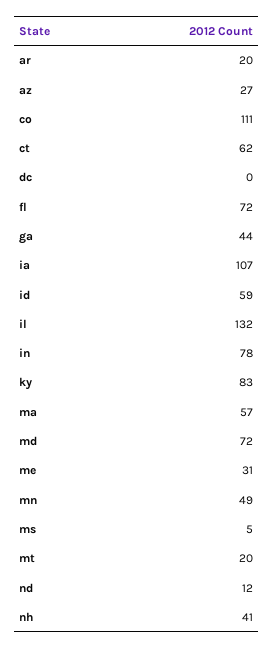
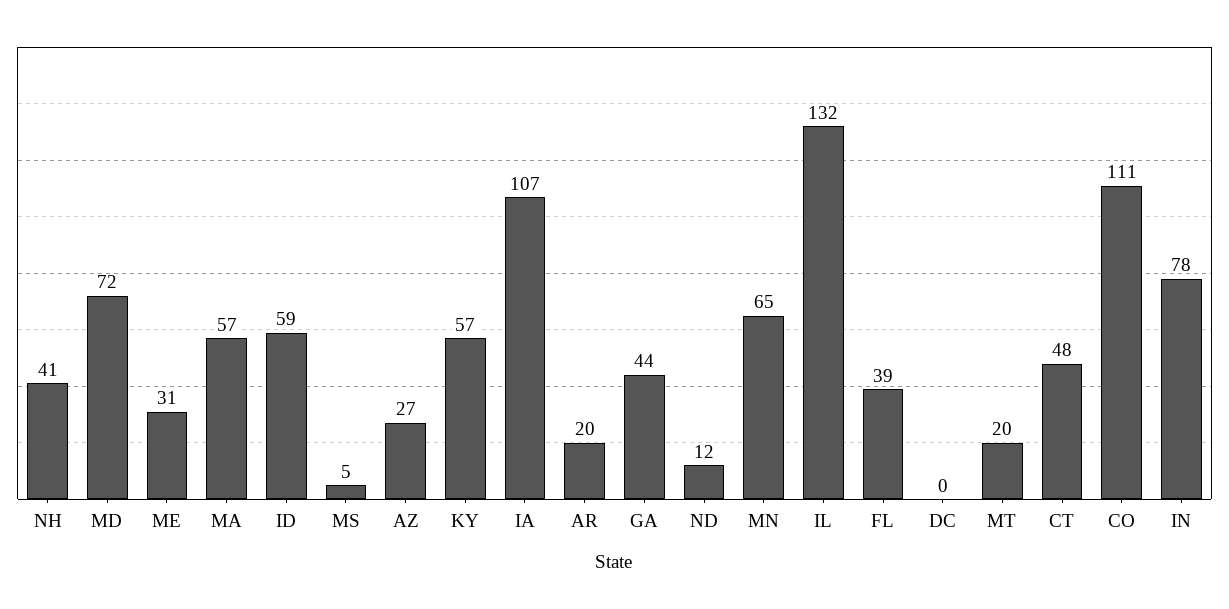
ct: 62 -> 48
fl: 72 -> 39
ky: 83 -> 57
mn: 49 -> 65

